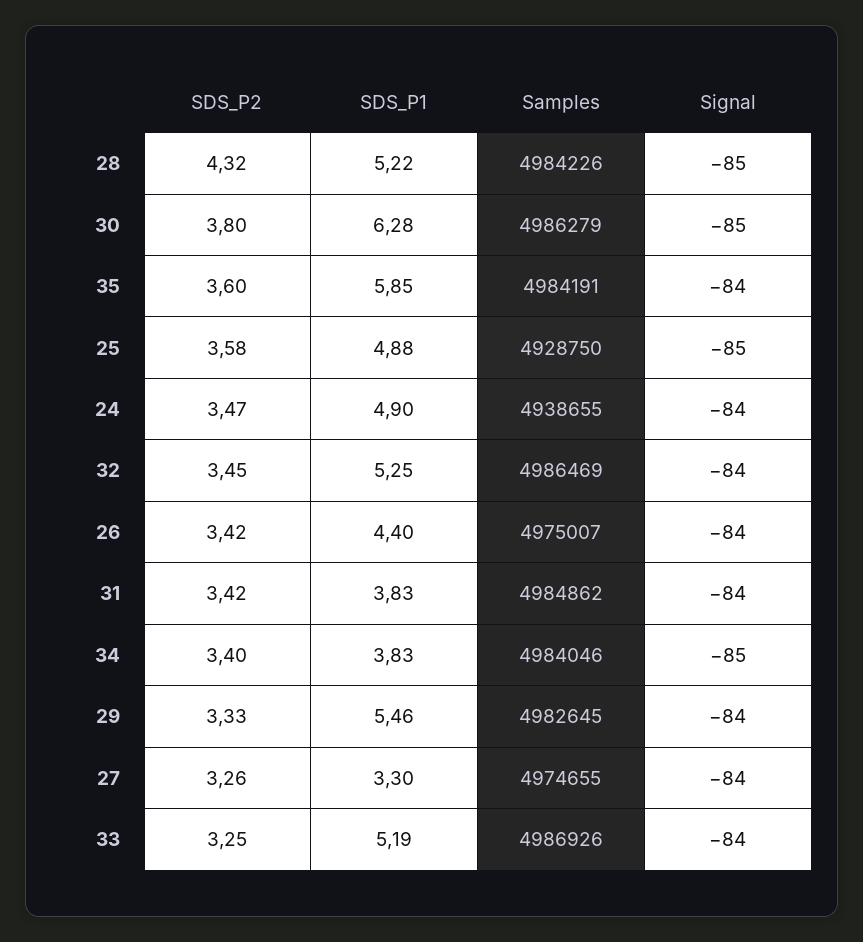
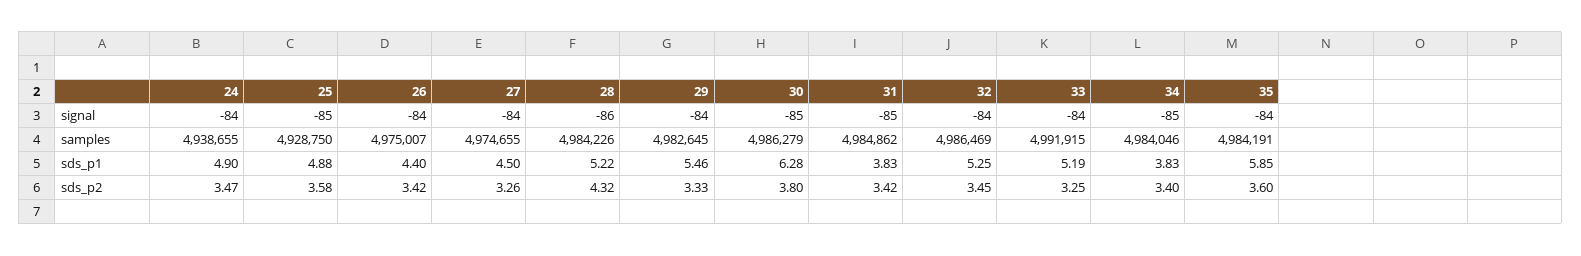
Signal, 28: -85 -> -86
Signal, 31: -84 -> -85
SDS_P1, 27: 3.3 -> 4.5
Samples, 33: 4986926 -> 4991915

